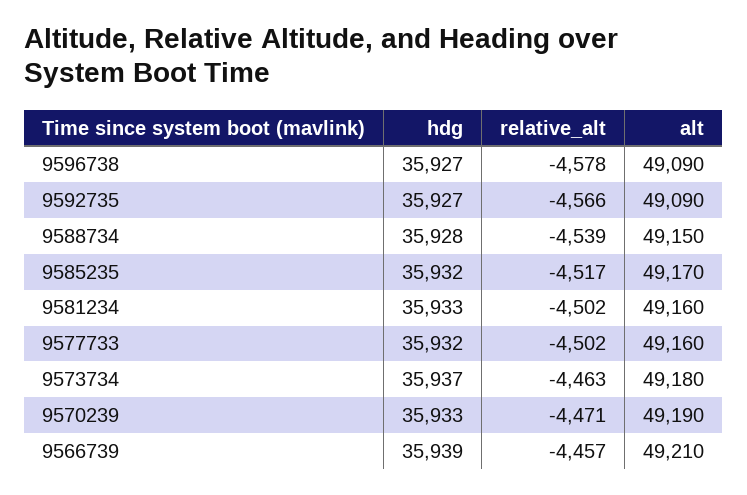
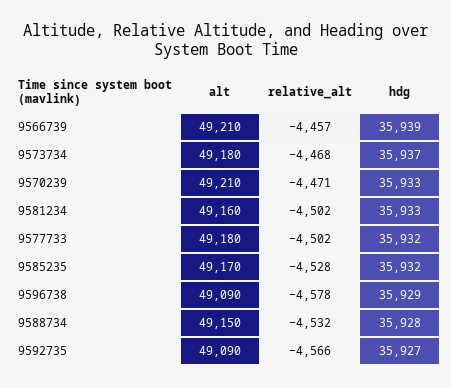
hdg, 9596738: 35927 -> 35929
relative_alt, 9588734: -4539 -> -4532
relative_alt, 9585235: -4517 -> -4528
alt, 9577733: 49160 -> 49180
relative_alt, 9573734: -4463 -> -4468
alt, 9570239: 49190 -> 49210

